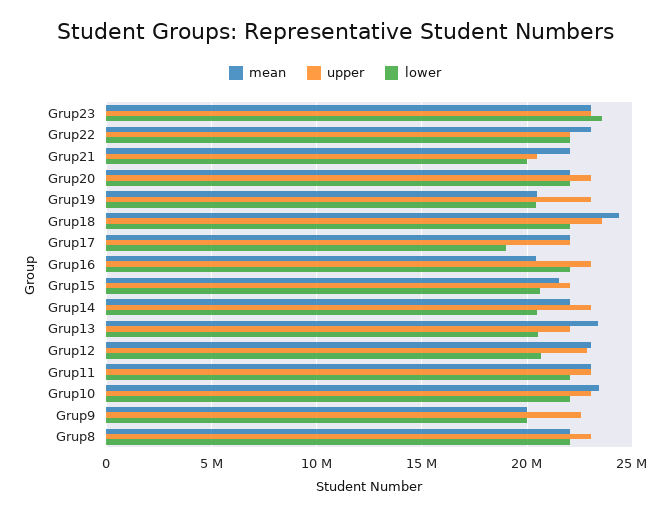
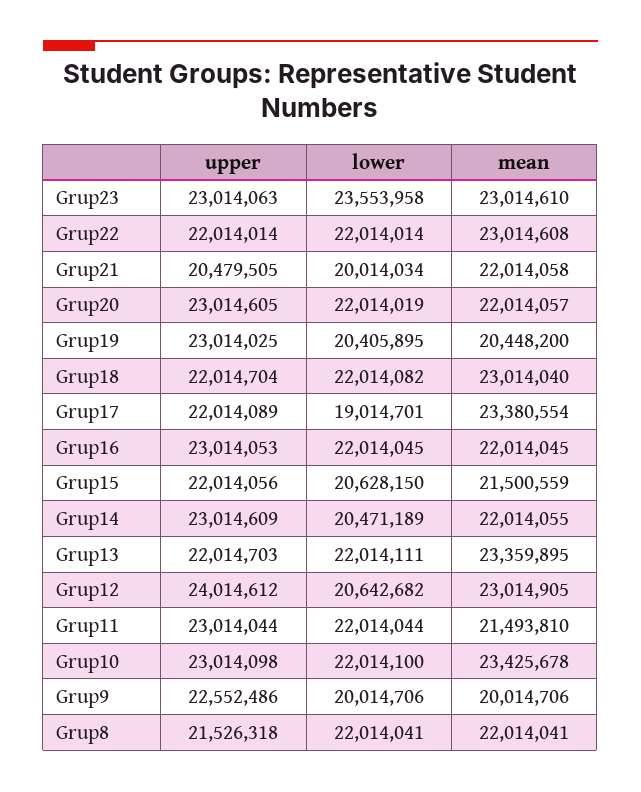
mean, Grup18: 24500000 -> 23014040
upper, Grup18: 23500000 -> 22014704
mean, Grup17: 22000000 -> 23380554
mean, Grup16: 20500000 -> 22014045
lower, Grup13: 20500000 -> 22014111
upper, Grup12: 23000000 -> 24014612
mean, Grup11: 23000000 -> 21493810
upper, Grup8: 23000000 -> 21526318

